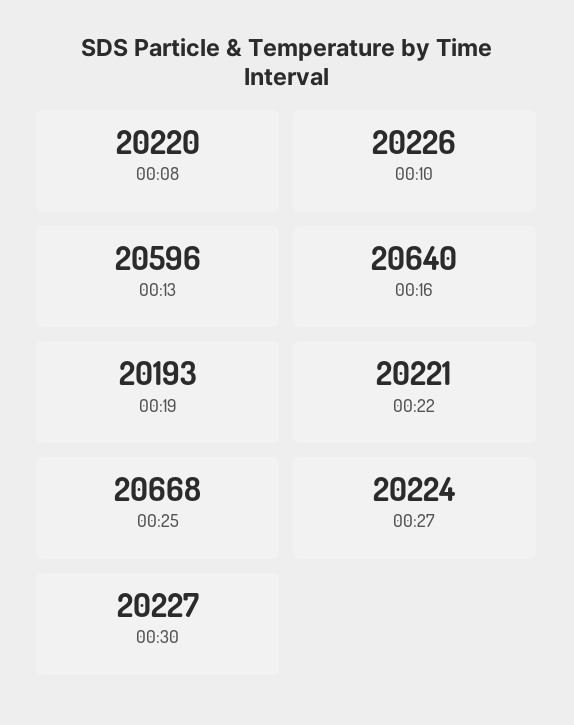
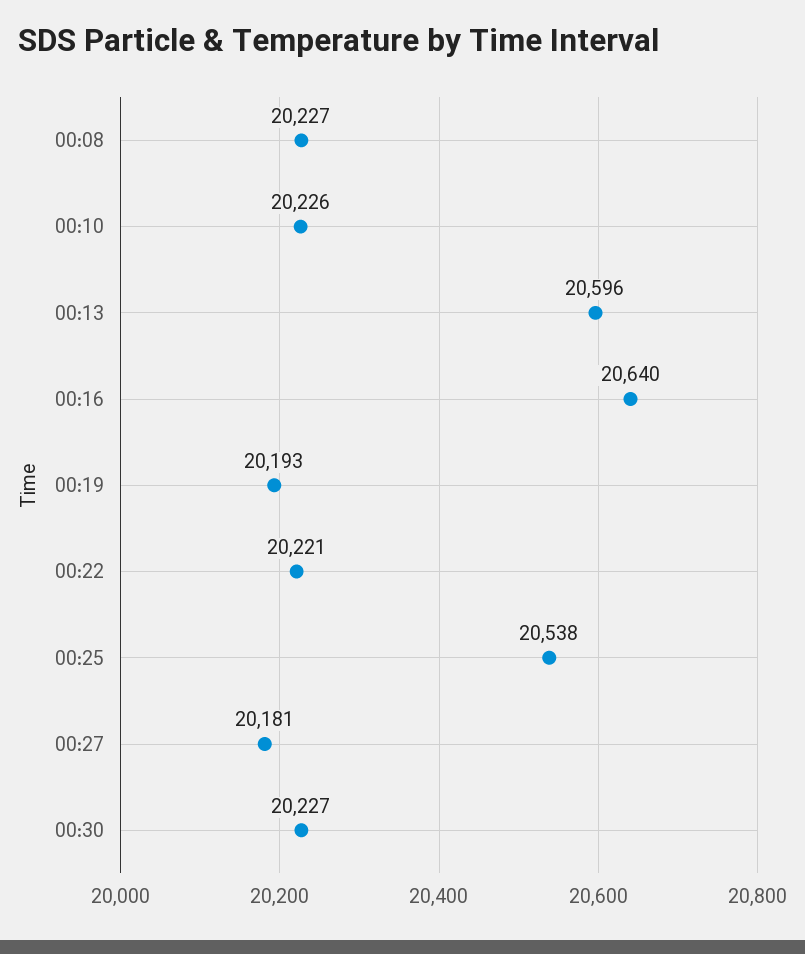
00:08: 20220 -> 20227
00:25: 20668 -> 20538
00:27: 20224 -> 20181

